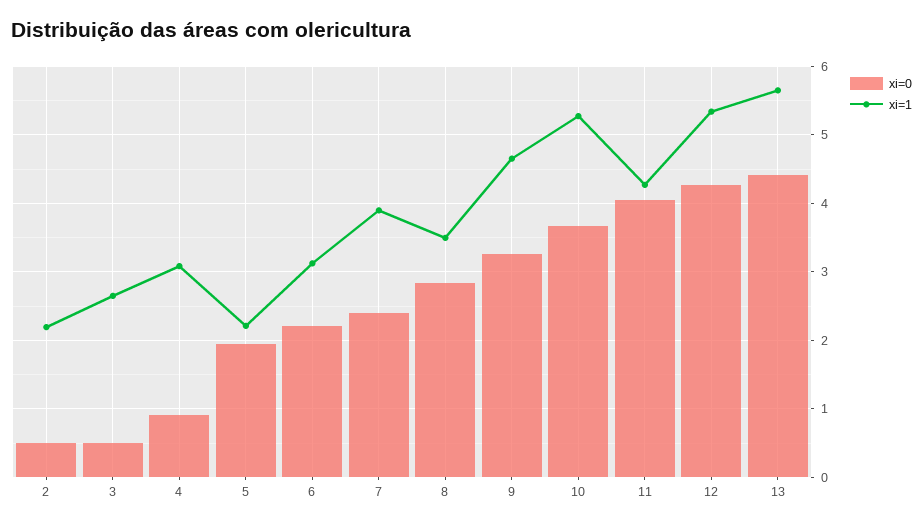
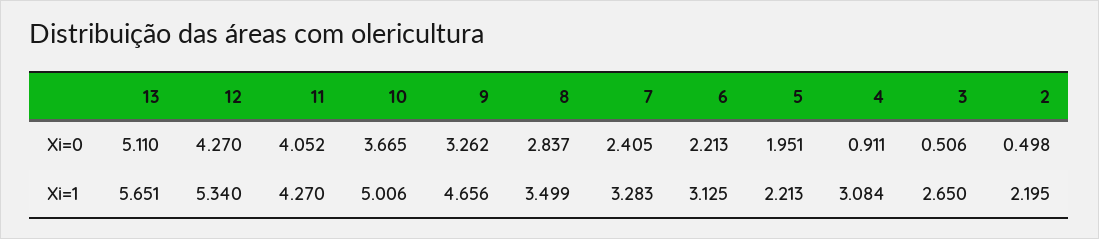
xi=1, 7: 3.9 -> 3.283
xi=1, 10: 5.3 -> 5.006
xi=0, 13: 4.4 -> 5.11

